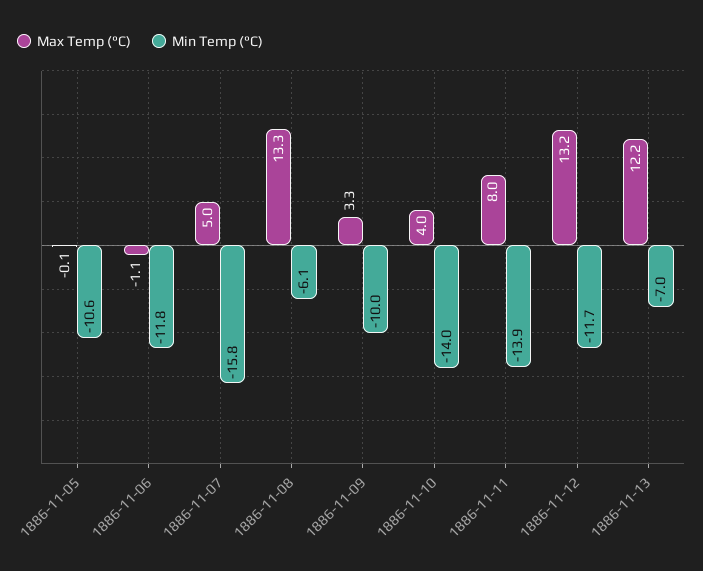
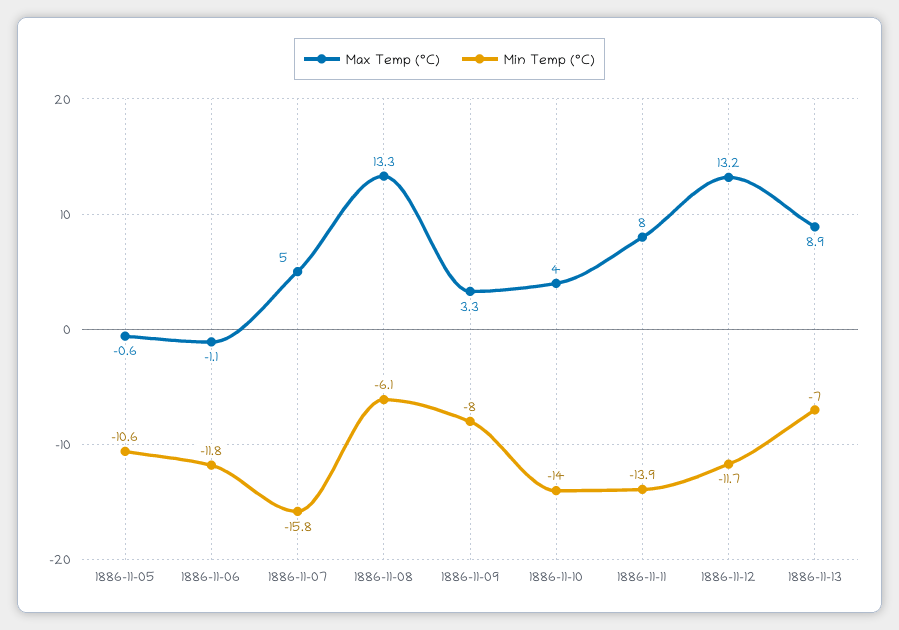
Max Temp (°C), 1886-11-05: -0.1 -> -0.6
Min Temp (°C), 1886-11-09: -10 -> -8
Max Temp (°C), 1886-11-13: 12.2 -> 8.9

